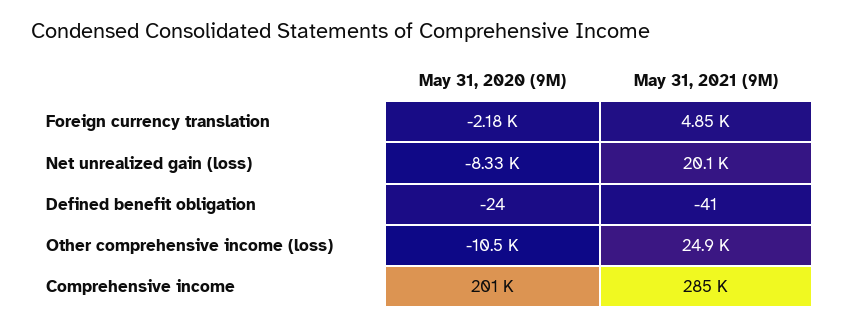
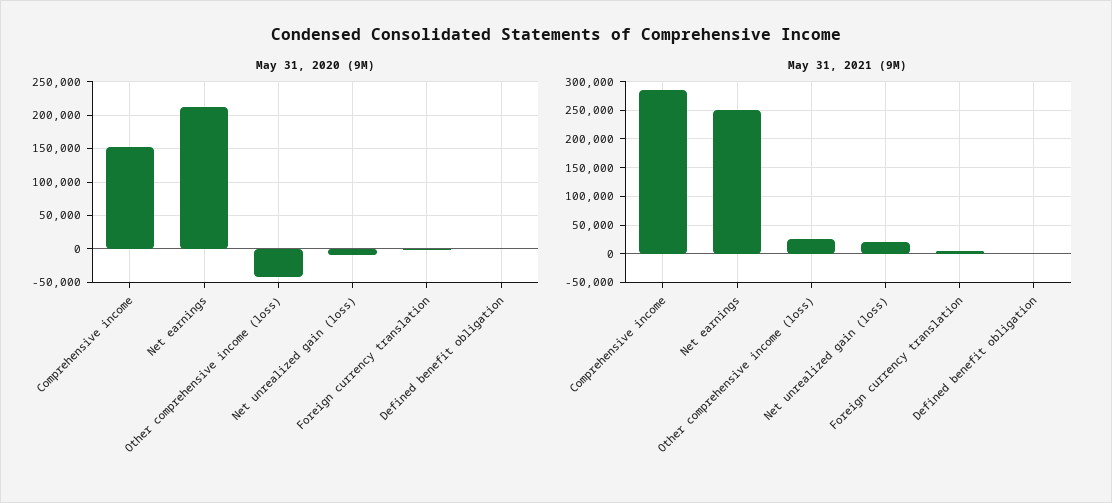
May 31, 2020 (9M), Other comprehensive income (loss): -10500 -> -40000
May 31, 2020 (9M), Comprehensive income: 201000 -> 150000
May 31, 2020 (9M), Net earnings: none -> 210000
May 31, 2021 (9M), Net earnings: none -> 250000

